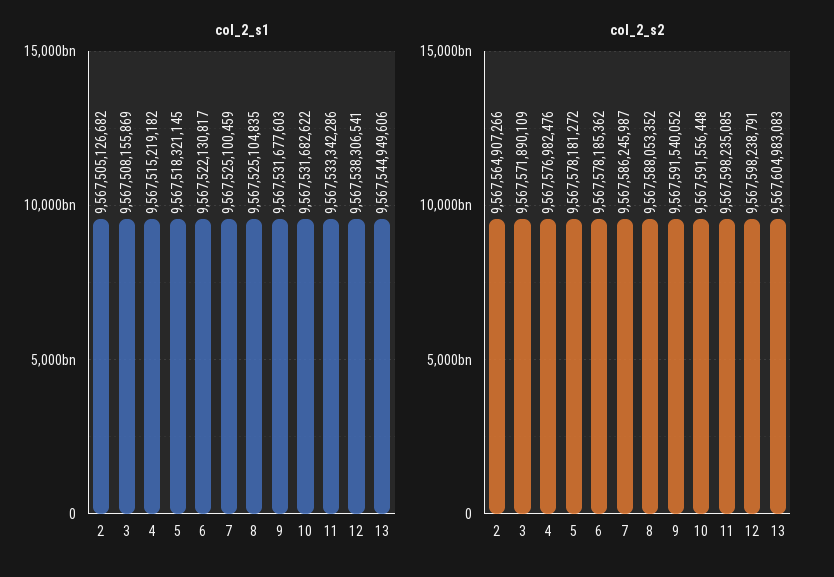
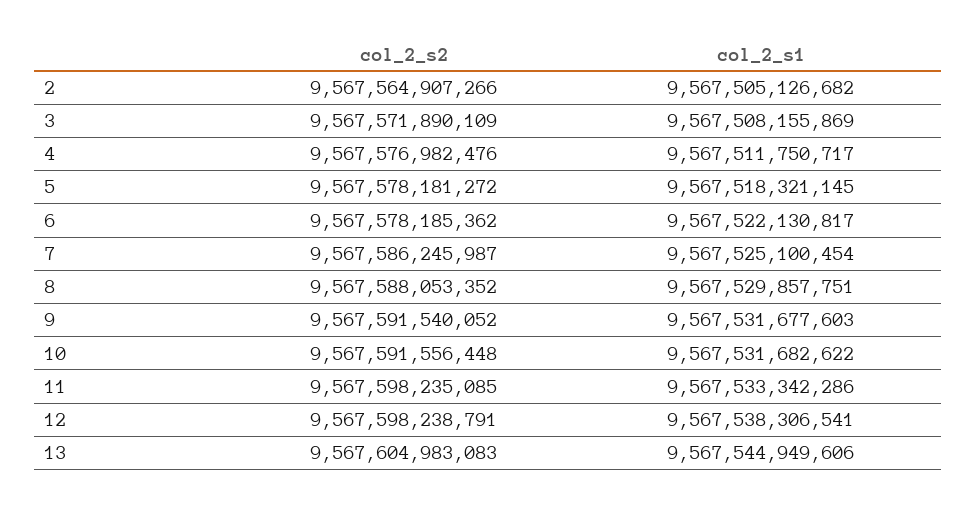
col_2_s1, 4: 9567515219182 -> 9567511750717
col_2_s1, 7: 9567525100459 -> 9567525100454
col_2_s1, 8: 9567525104835 -> 9567529857751

